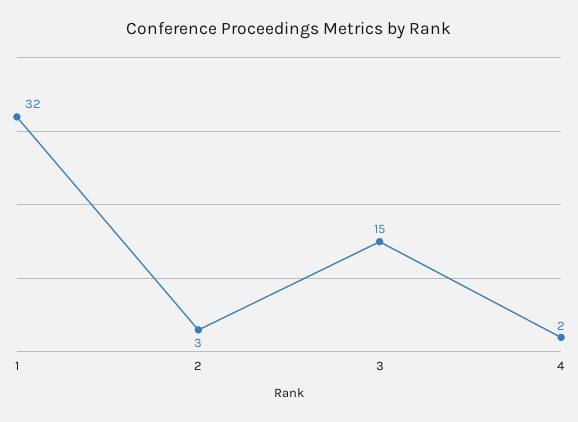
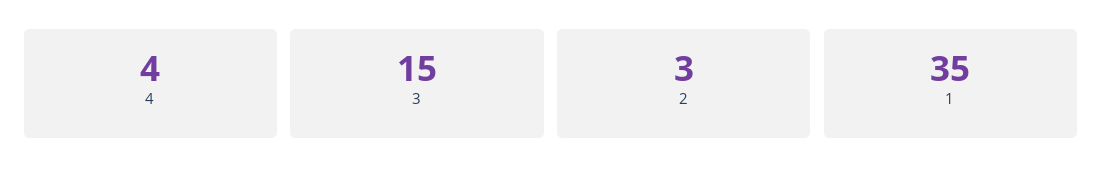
1: 32 -> 35
4: 2 -> 4

